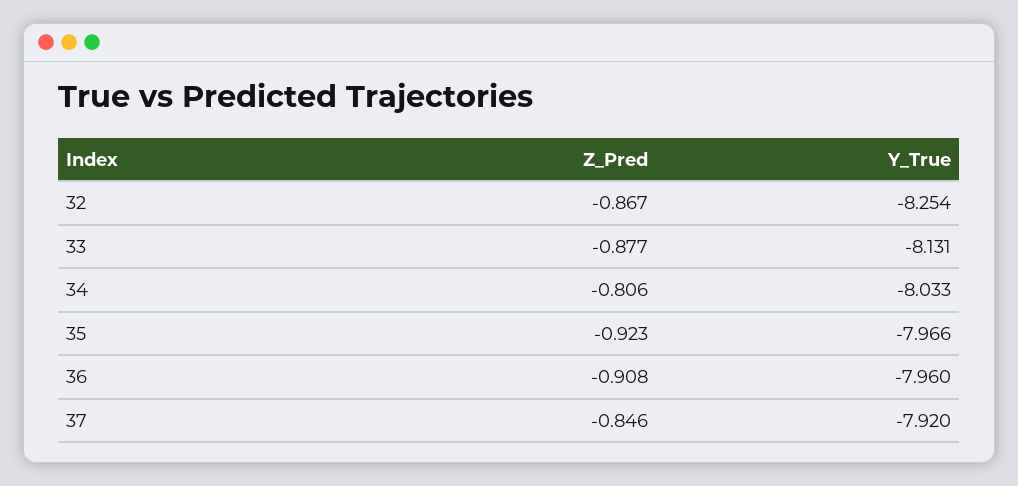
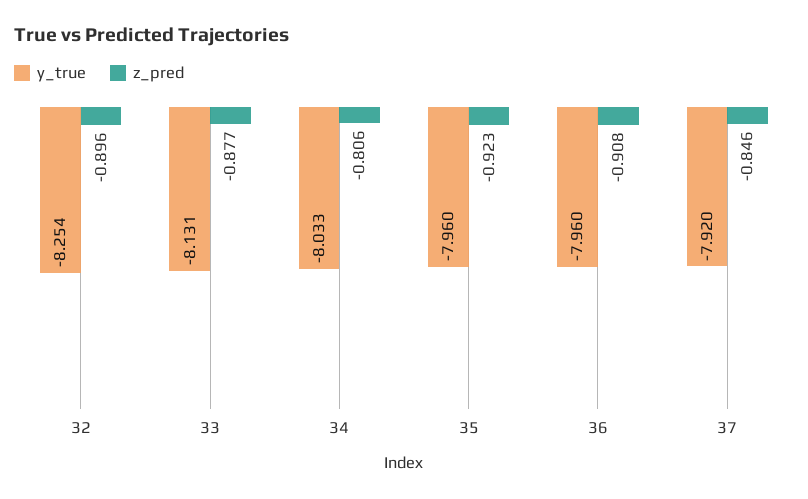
Z_Pred, 32: -0.867 -> -0.896
Y_True, 35: -7.966 -> -7.96

